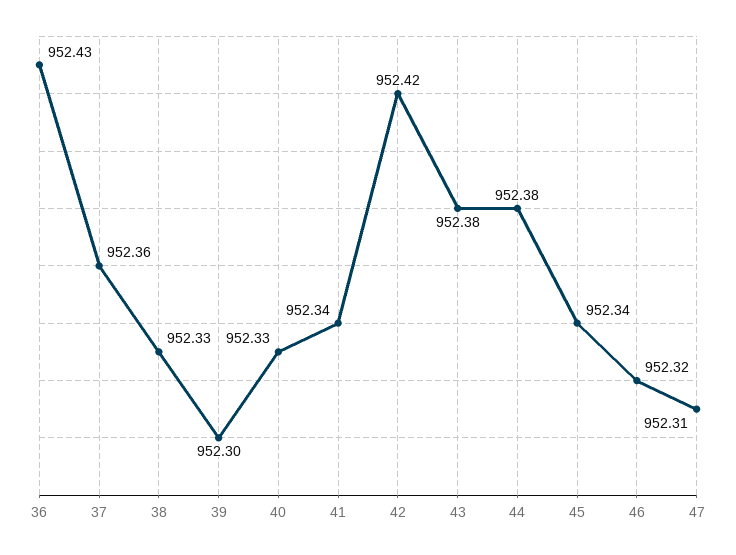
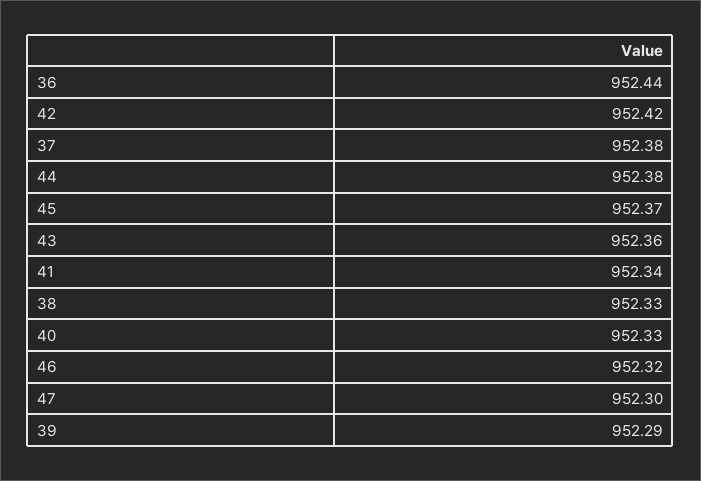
36: 952.43 -> 952.44
37: 952.36 -> 952.38
39: 952.3 -> 952.29
43: 952.38 -> 952.36
45: 952.34 -> 952.37
47: 952.31 -> 952.3

